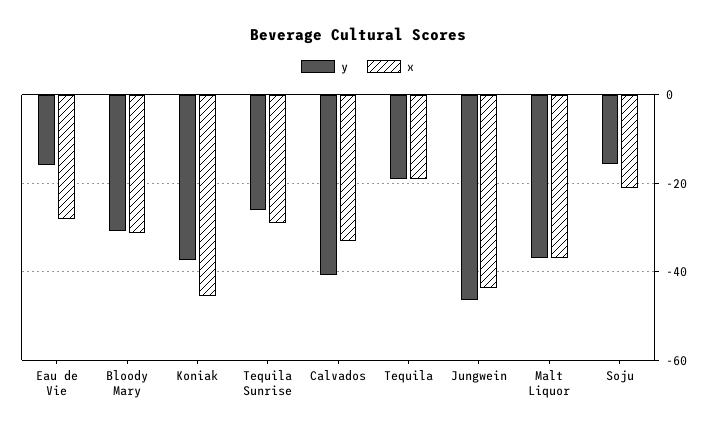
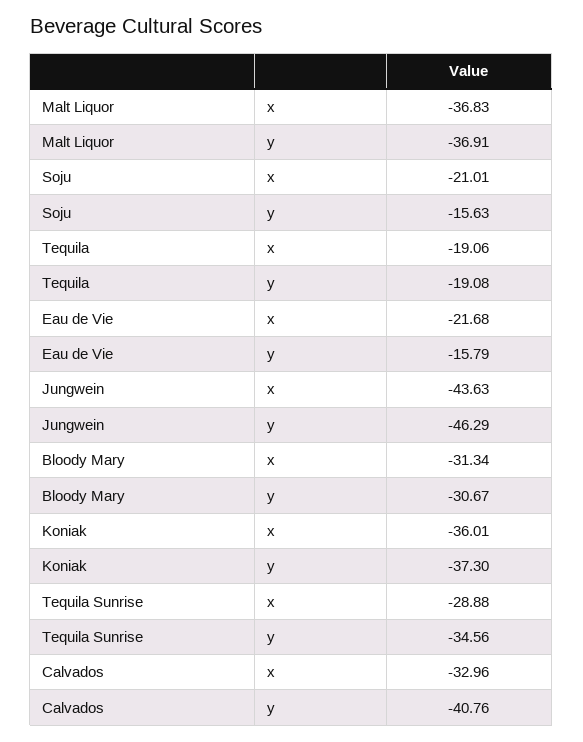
x, Eau de Vie: -28 -> -21.68
x, Koniak: -46 -> -36.01
y, Tequila Sunrise: -26 -> -34.56

